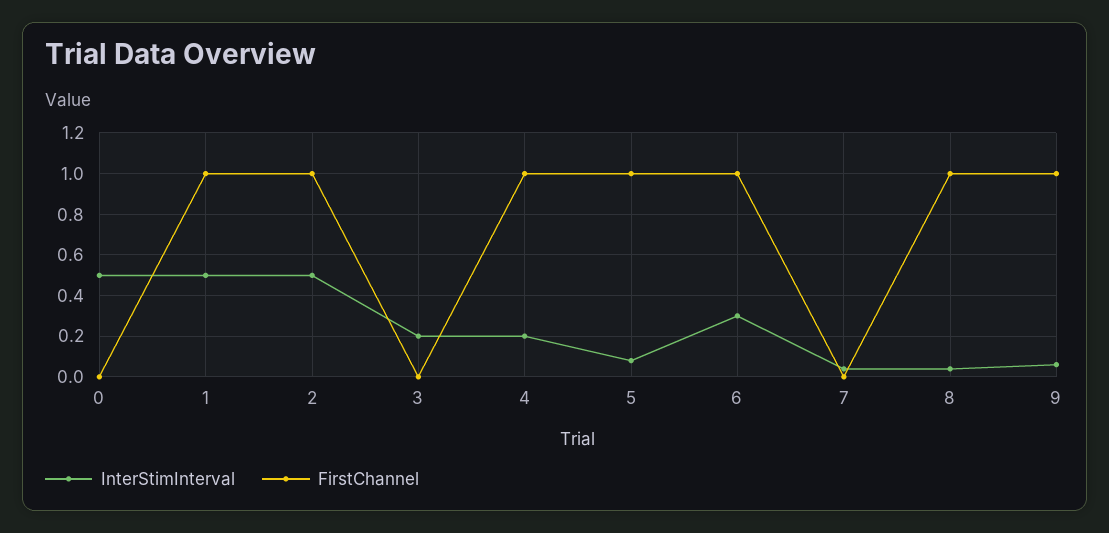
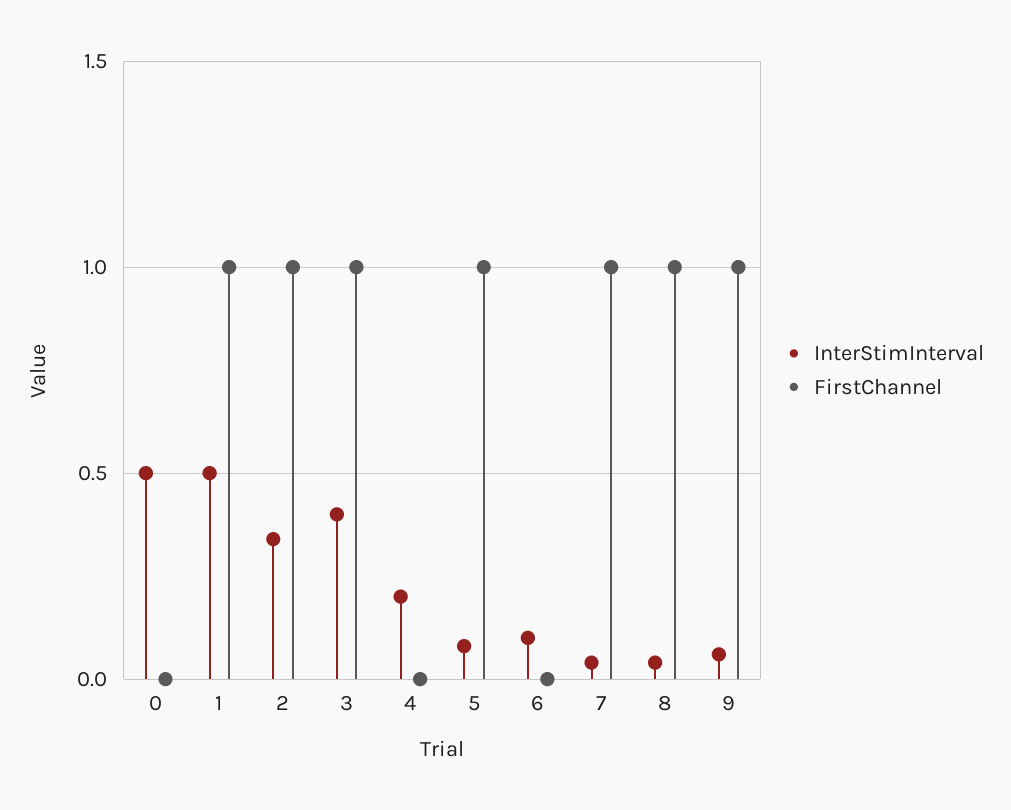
InterStimInterval, 2: 0.5 -> 0.35
InterStimInterval, 3: 0.2 -> 0.4
FirstChannel, 3: 0 -> 1
FirstChannel, 4: 1 -> 0
InterStimInterval, 6: 0.3 -> 0.1
FirstChannel, 6: 1 -> 0
FirstChannel, 7: 0 -> 1

